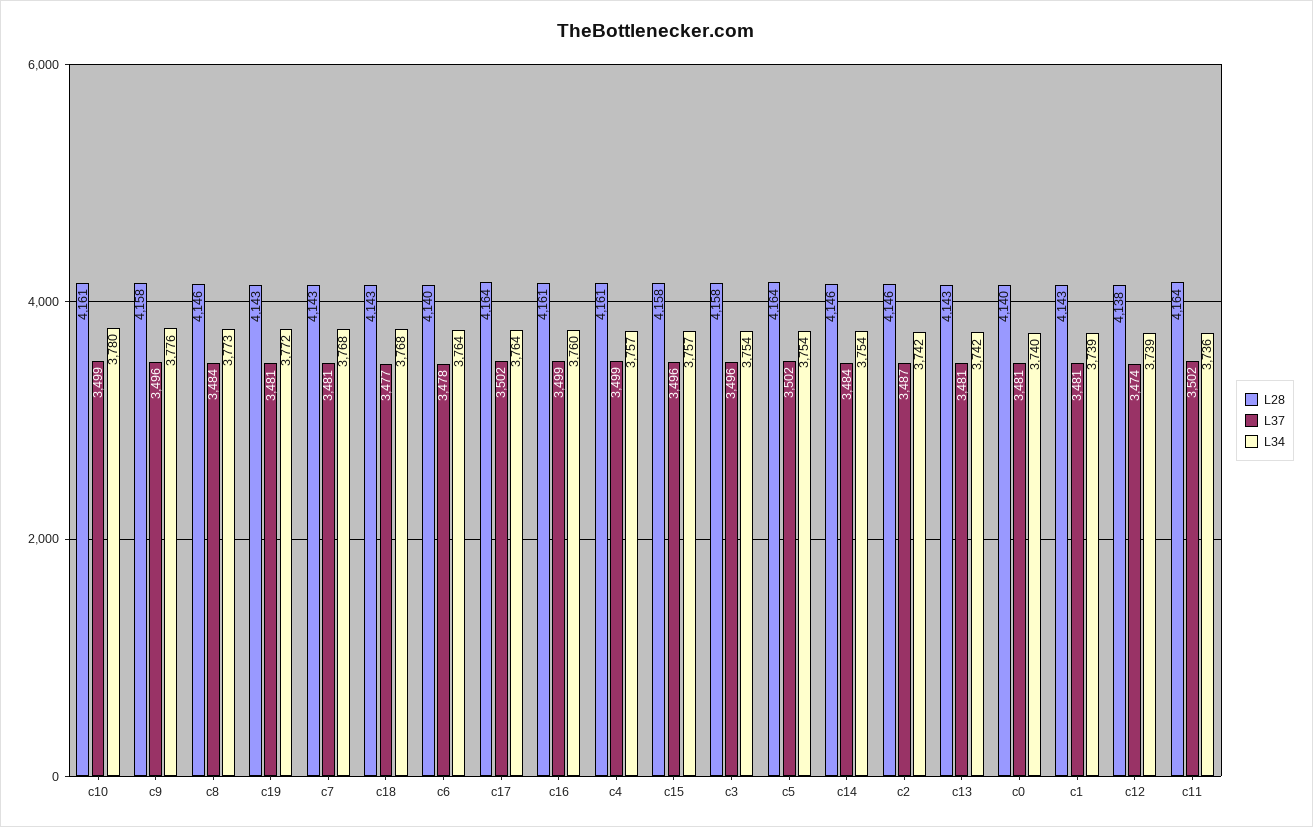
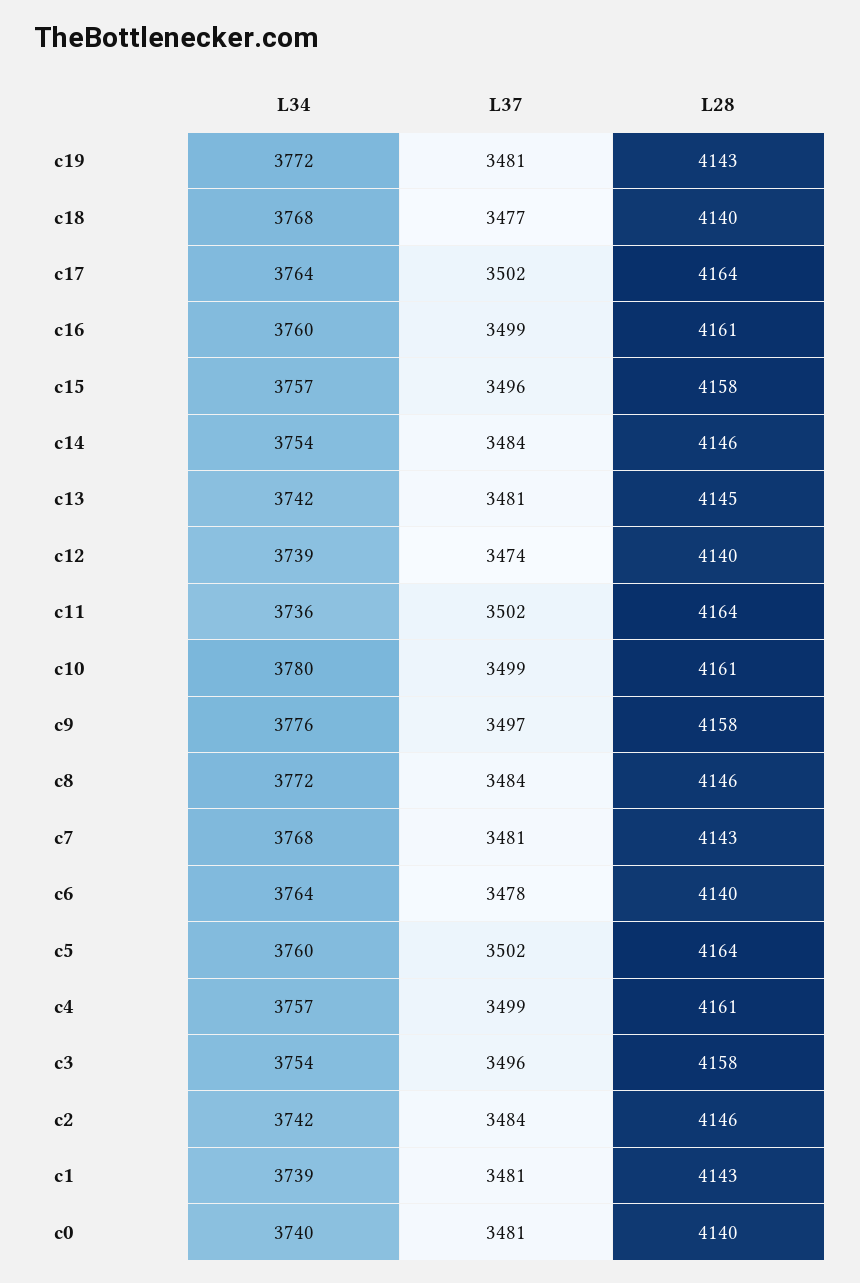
L37, c9: 3496 -> 3497
L34, c8: 3773 -> 3772
L28, c18: 4143 -> 4140
L34, c5: 3754 -> 3760
L37, c2: 3487 -> 3484
L28, c13: 4143 -> 4145
L28, c12: 4138 -> 4140

